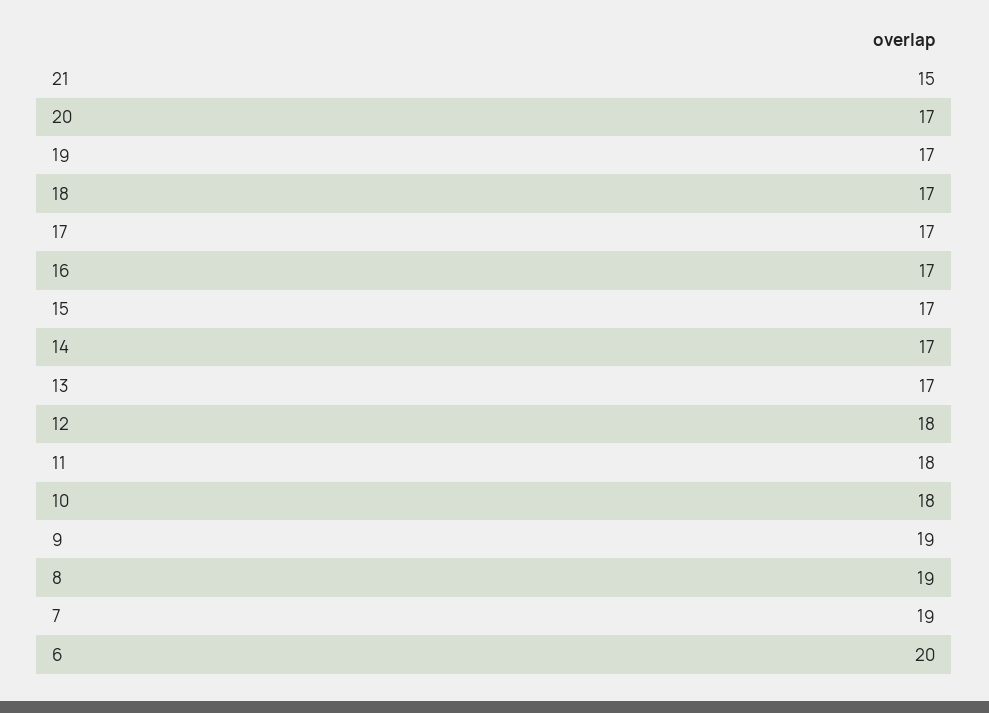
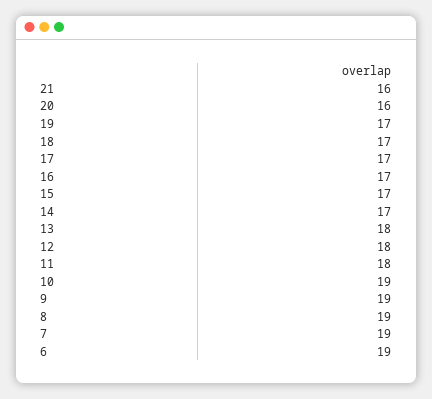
21: 15 -> 16
20: 17 -> 16
13: 17 -> 18
10: 18 -> 19
6: 20 -> 19

